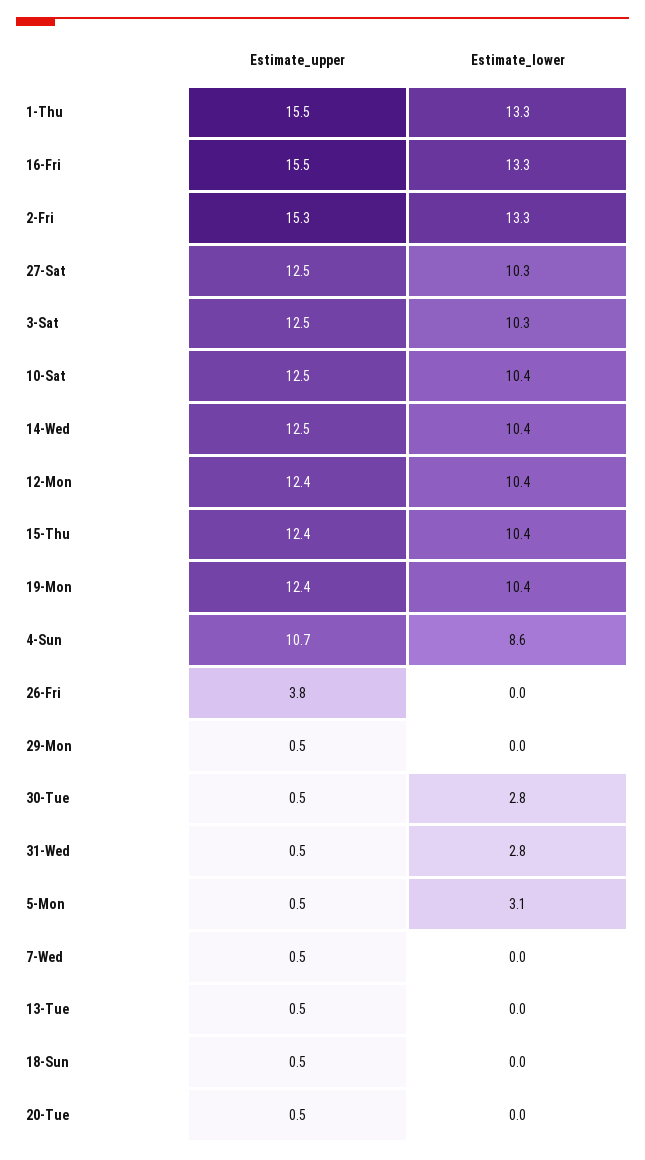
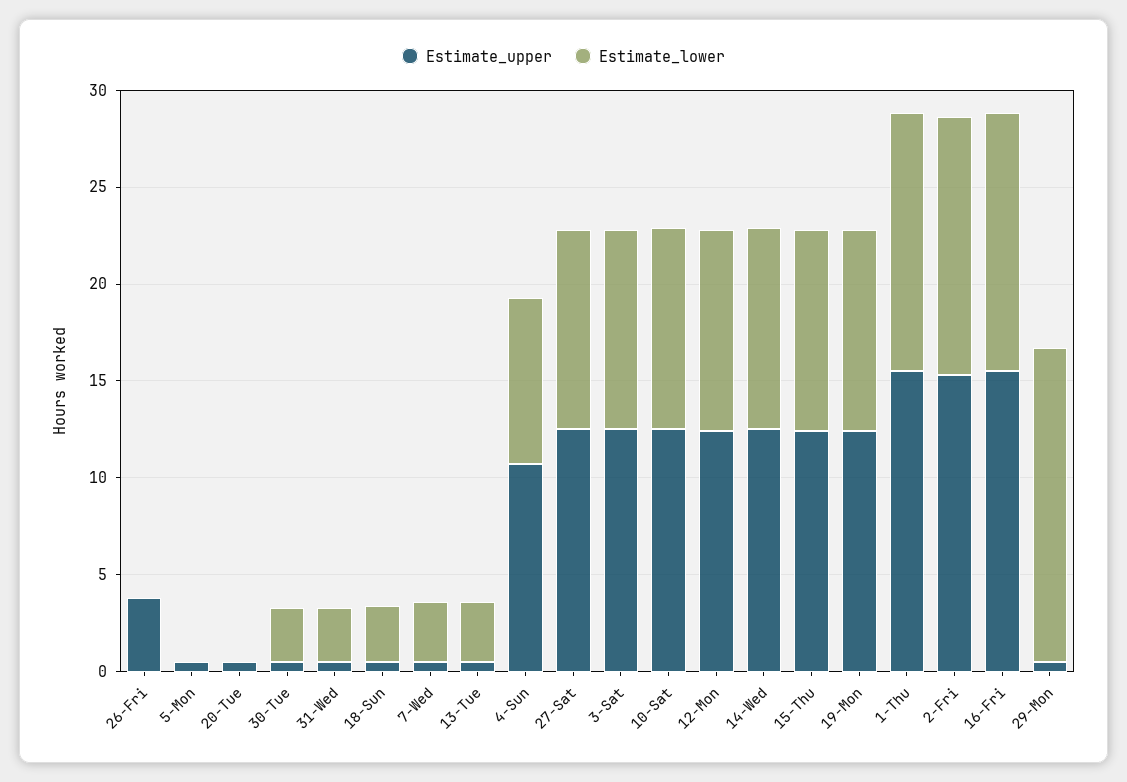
Estimate_lower, 29-Mon: 0 -> 16
Estimate_lower, 5-Mon: 3.1 -> 0
Estimate_lower, 7-Wed: 0 -> 3
Estimate_lower, 13-Tue: 0 -> 3
Estimate_lower, 18-Sun: 0 -> 3

